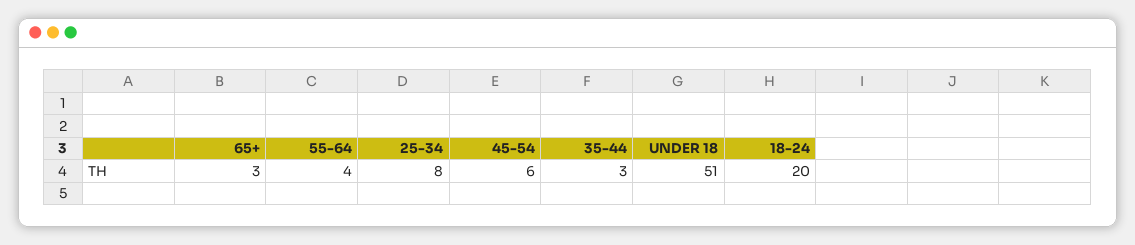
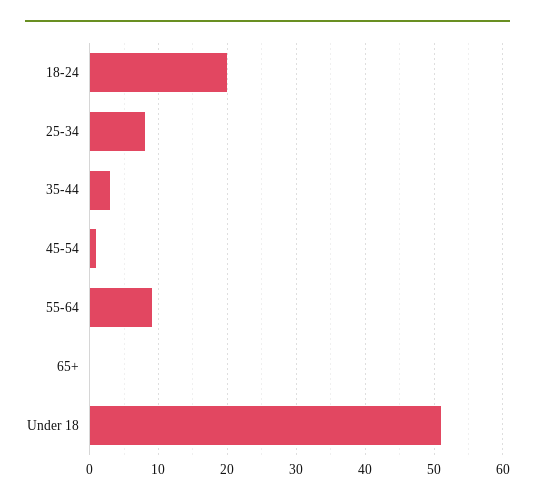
65+: 3 -> 0
55-64: 4 -> 9
45-54: 6 -> 1

